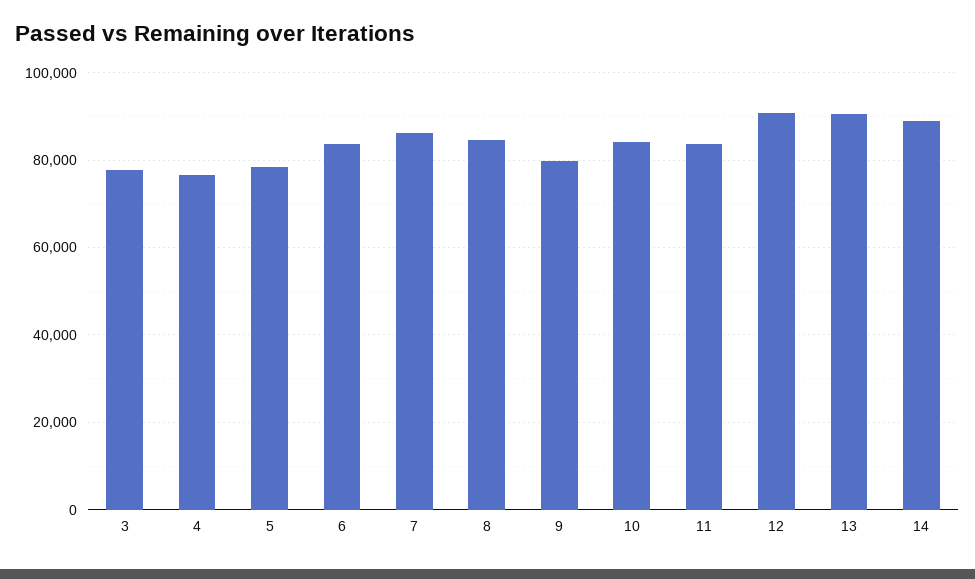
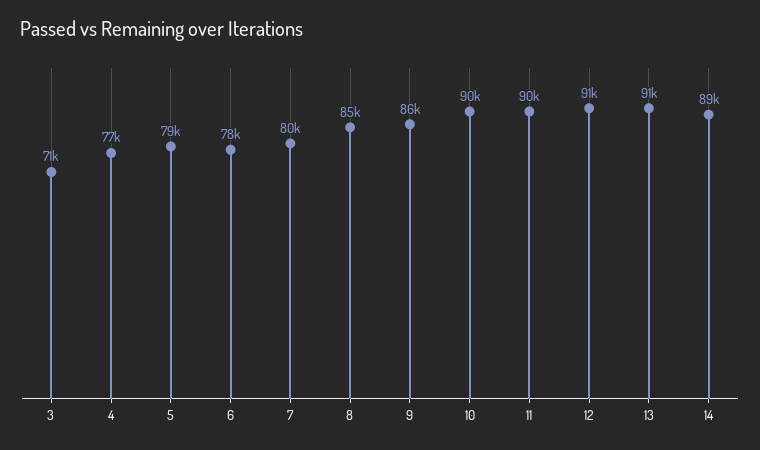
3: 78000 -> 71000
6: 84000 -> 78000
7: 86000 -> 80000
9: 80000 -> 86000
10: 84000 -> 90000
11: 84000 -> 90000

